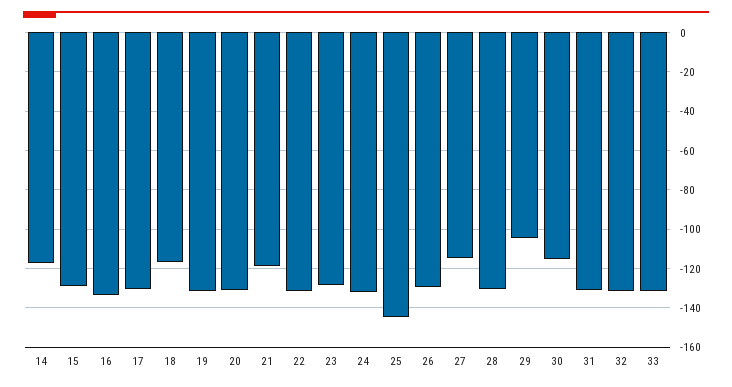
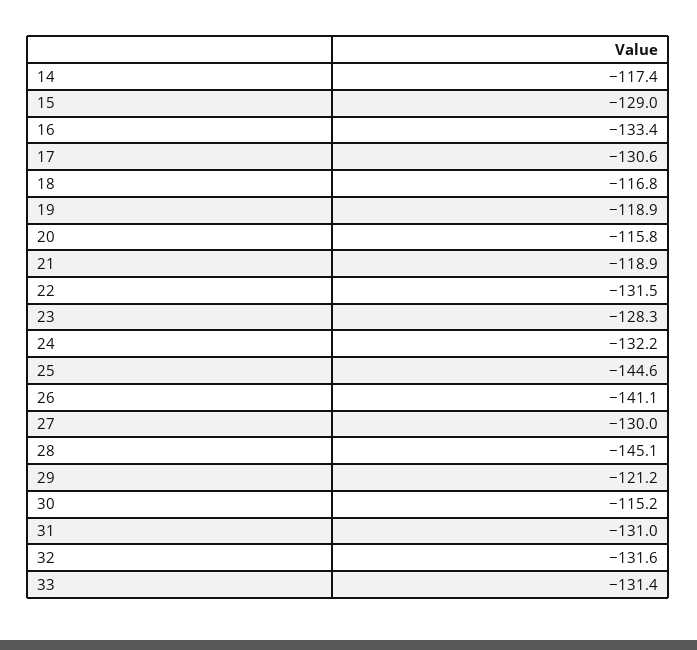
19: -130 -> -118.9
20: -130 -> -115.8
26: -130 -> -141.1
27: -115 -> -130
28: -130 -> -145.1
29: -105 -> -121.2

